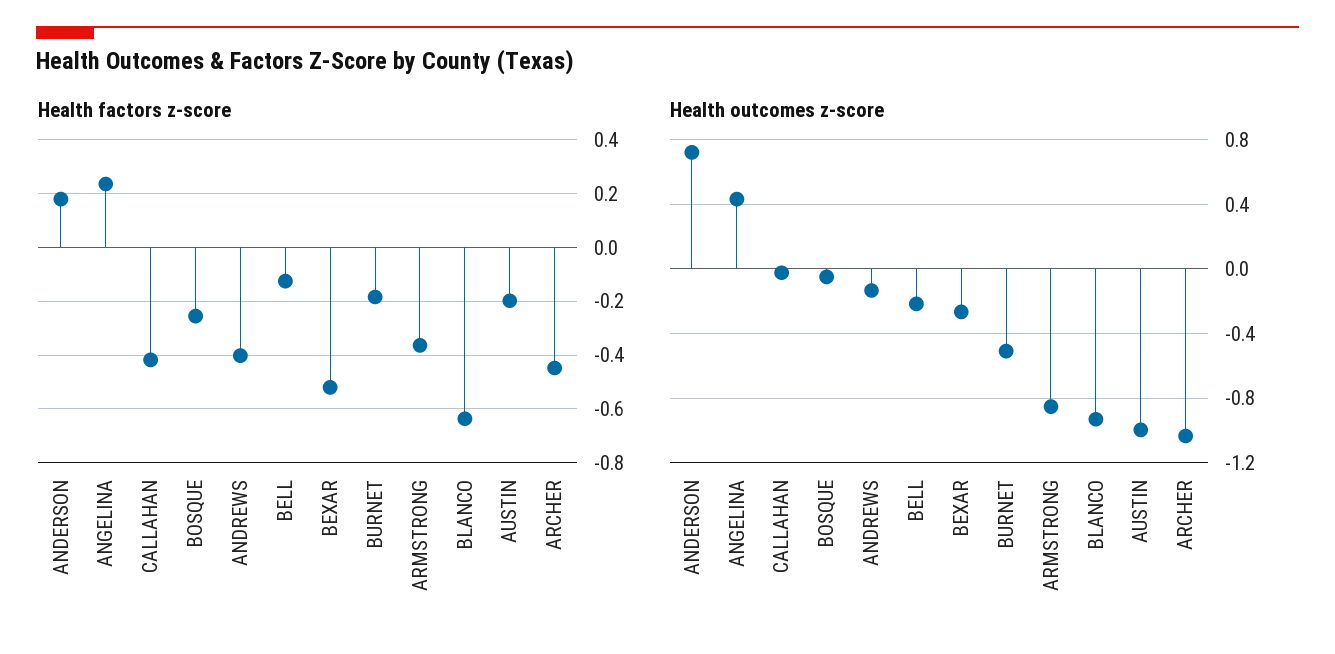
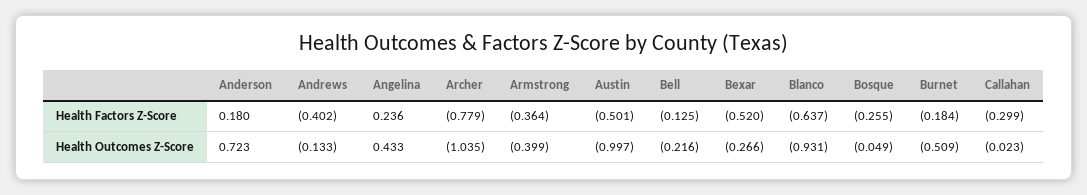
Health factors z-score, CALLAHAN: -0.425 -> -0.299
Health factors z-score, AUSTIN: -0.2 -> -0.501
Health factors z-score, ARCHER: -0.45 -> -0.779
Health outcomes z-score, ARMSTRONG: -0.85 -> -0.399

